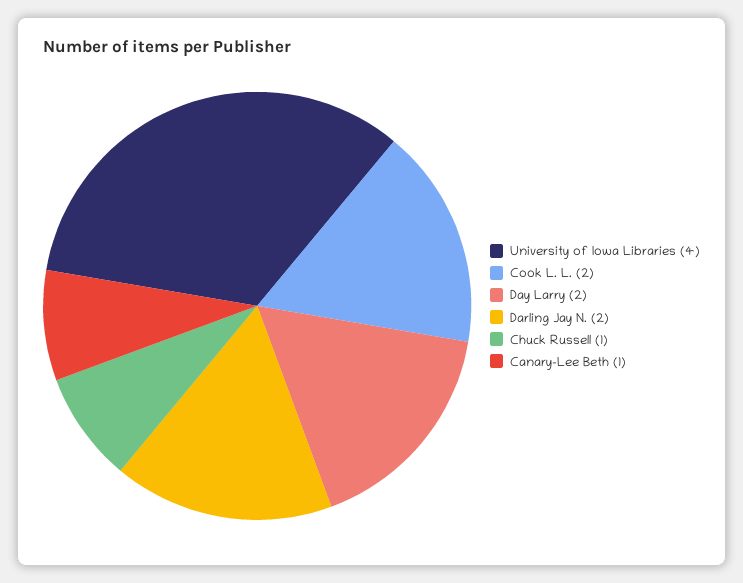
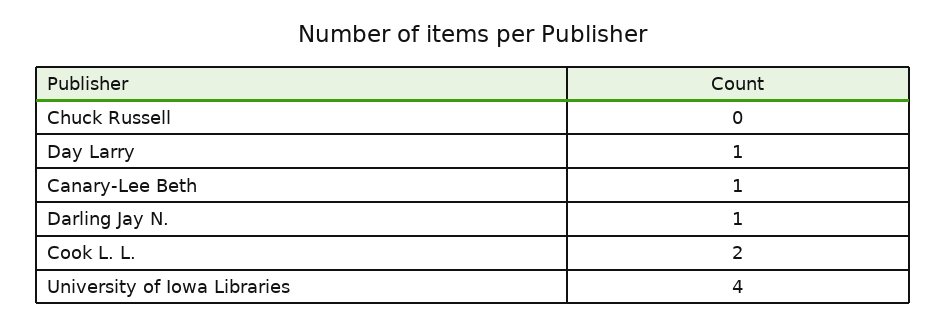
Day Larry: 2 -> 1
Darling Jay N.: 2 -> 1
Chuck Russell: 1 -> 0

